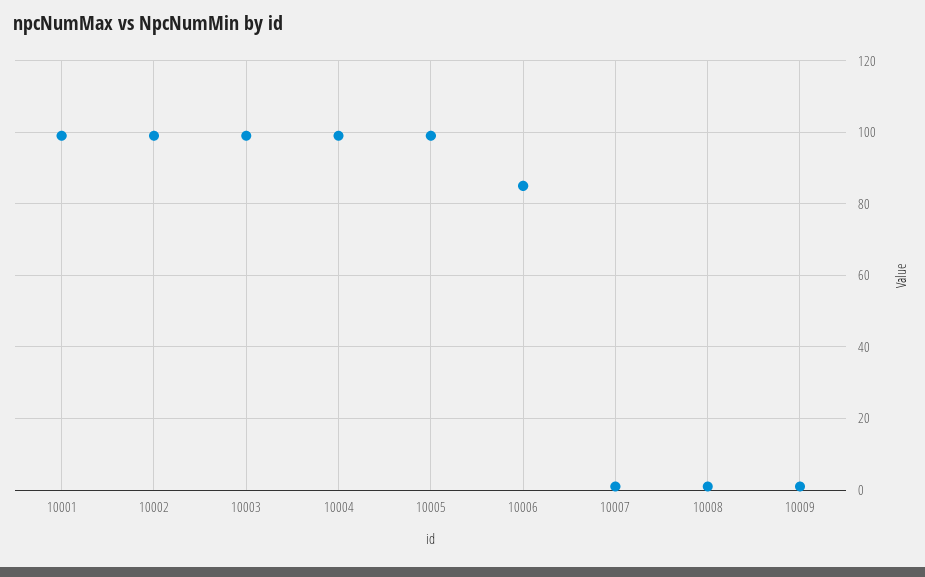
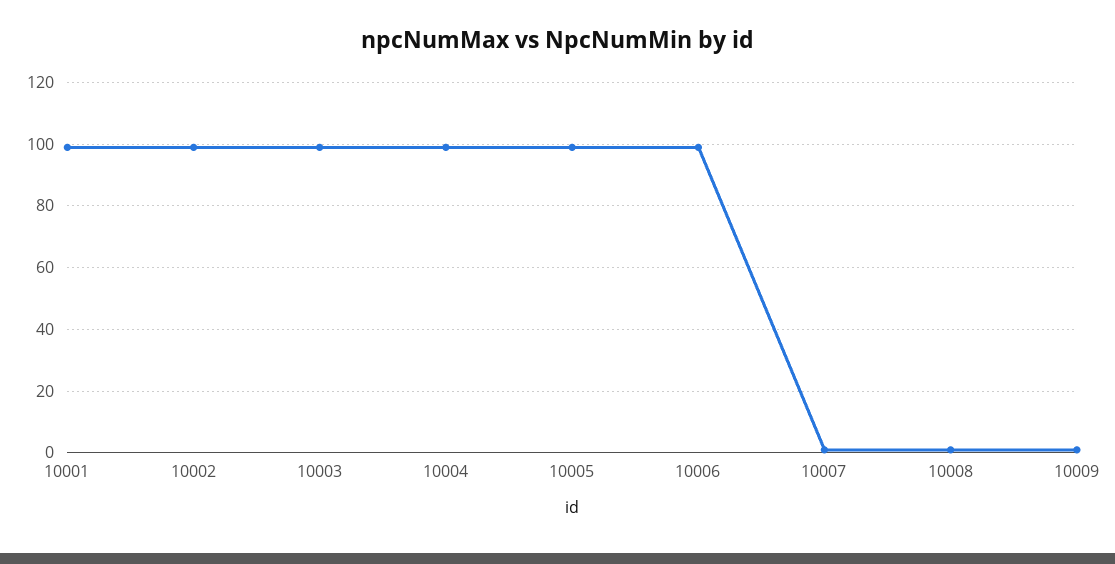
10006: 85 -> 100

